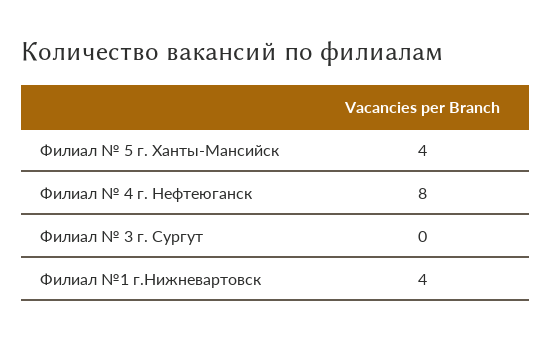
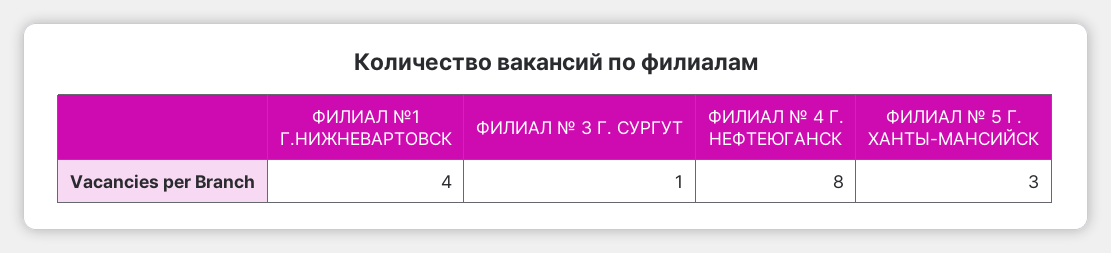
Филиал № 5 г. Ханты-Мансийск: 4 -> 3
Филиал № 3 г. Сургут: 0 -> 1

